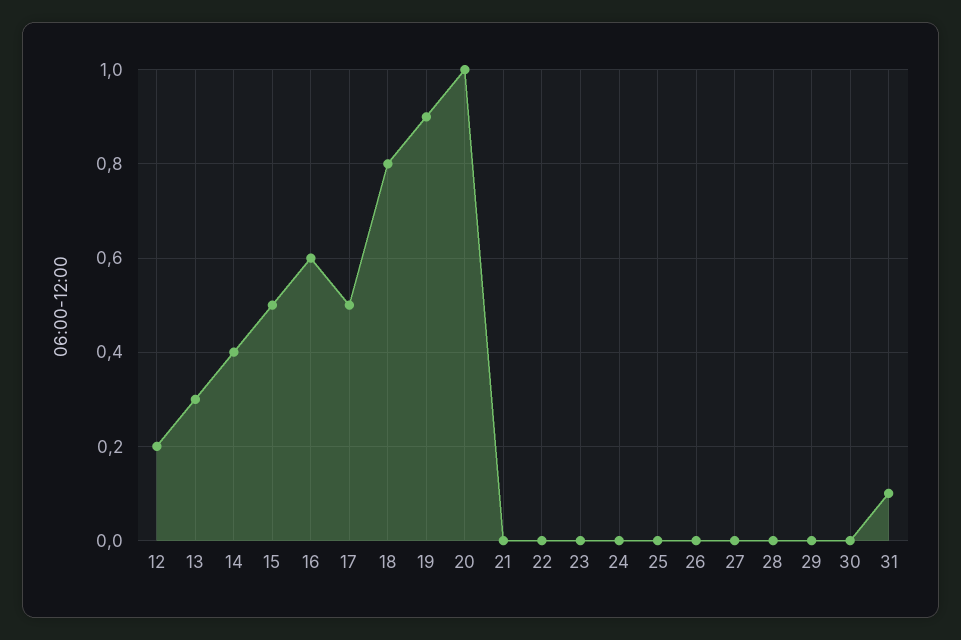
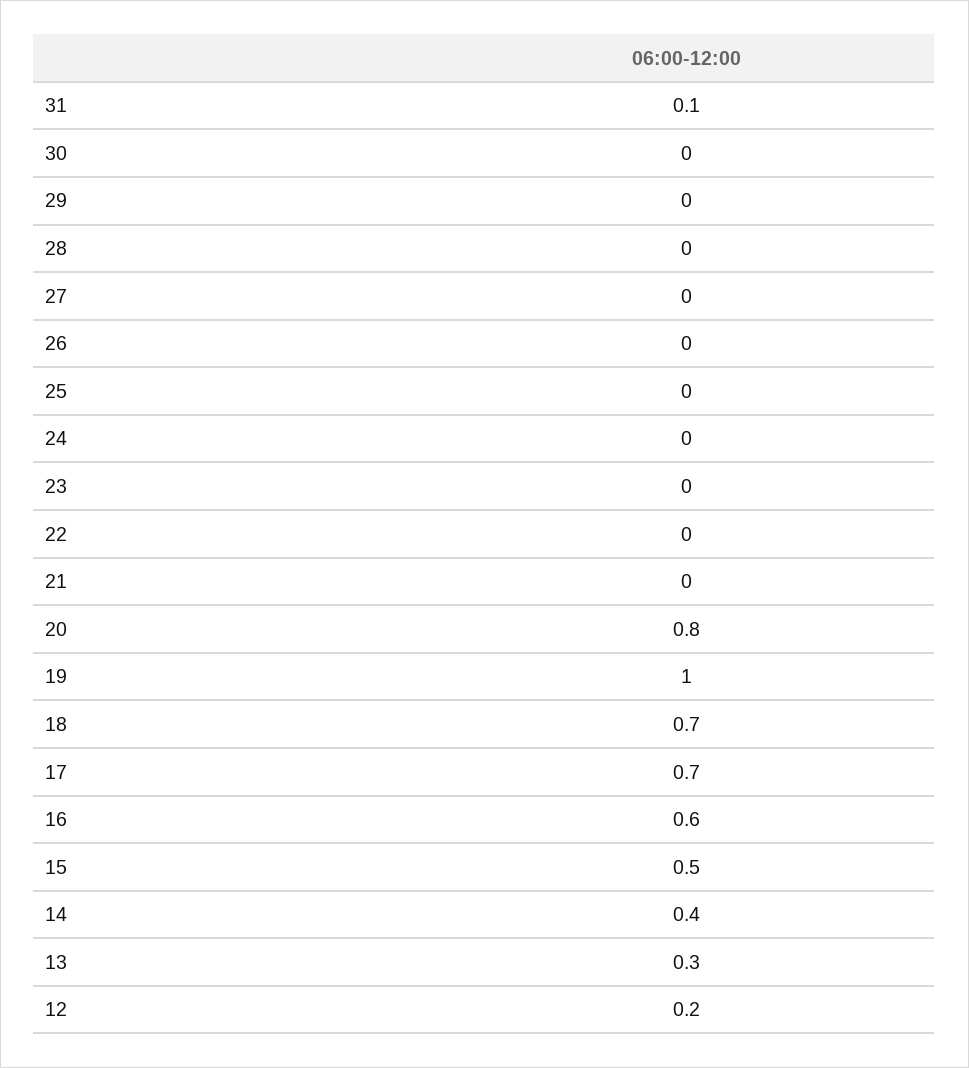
17: 0.5 -> 0.7
18: 0.8 -> 0.7
19: 0.9 -> 1
20: 1 -> 0.8

